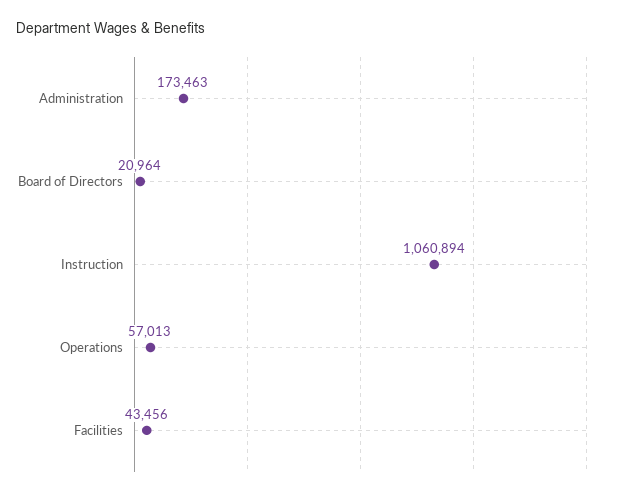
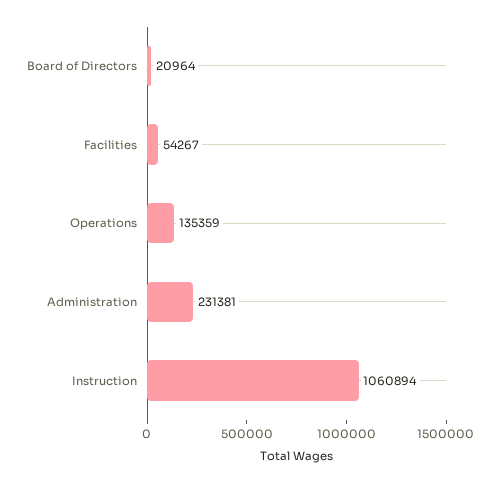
Administration: 173463 -> 231381
Operations: 57013 -> 135359
Facilities: 43456 -> 54267

